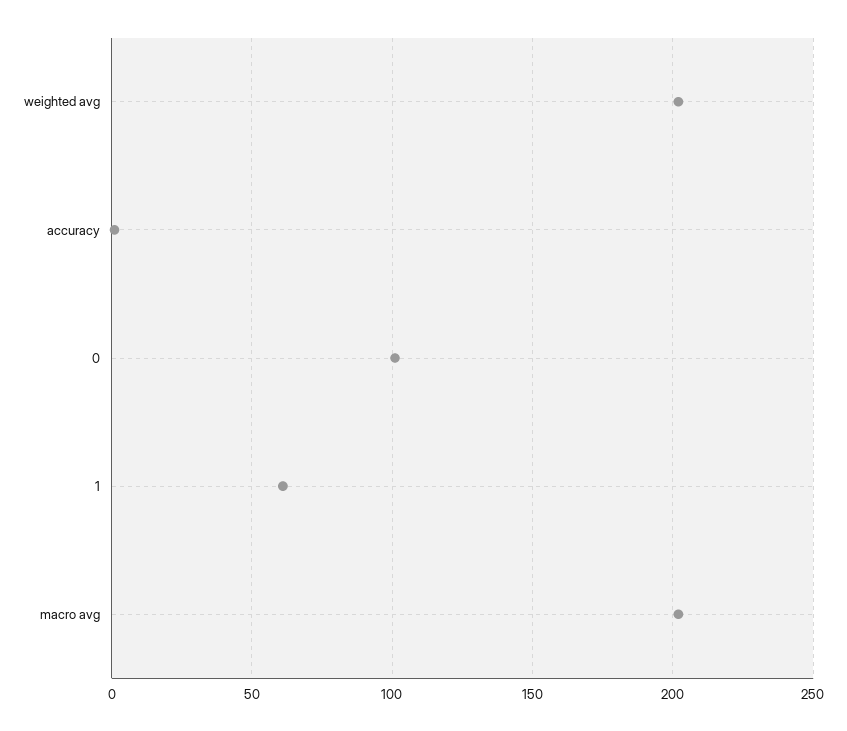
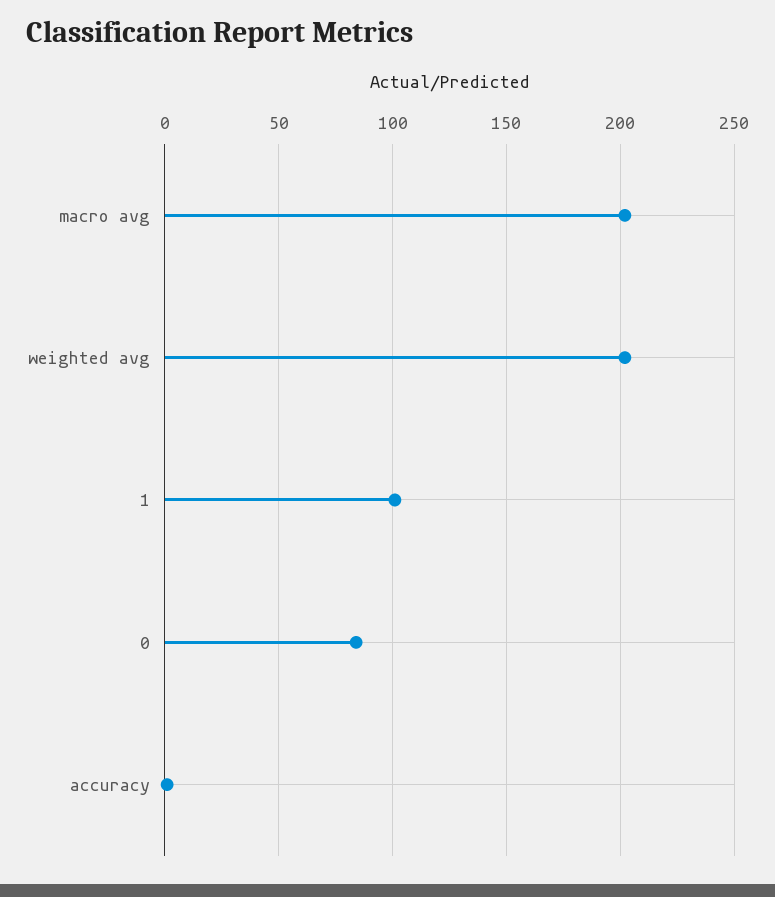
0: 100 -> 85
1: 60 -> 100

